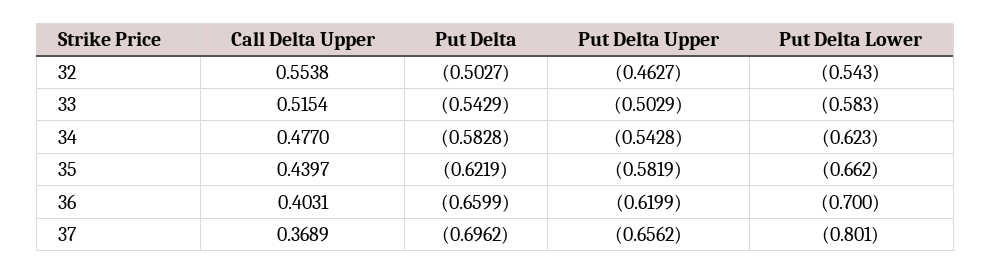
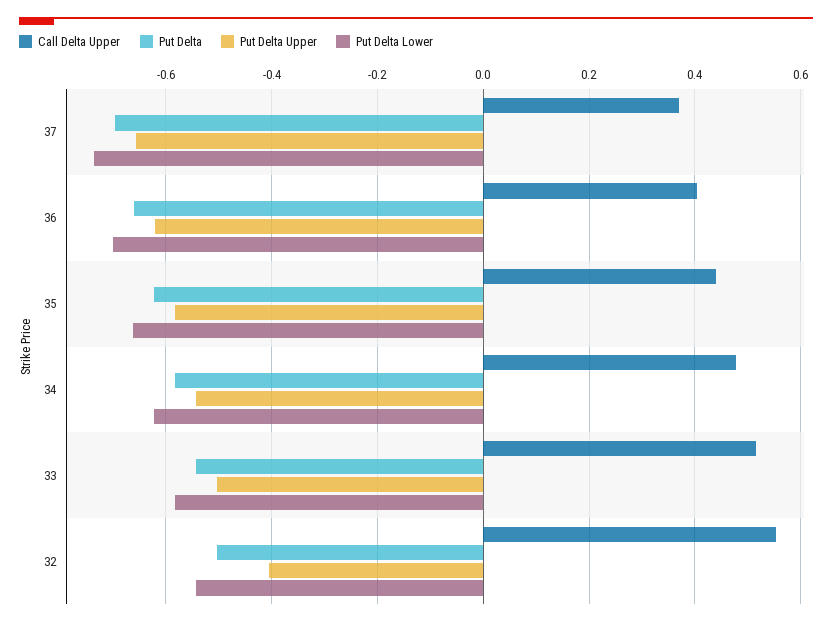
Put Delta Upper, 32: -0.4627 -> -0.4
Put Delta Lower, 37: -0.801 -> -0.74

